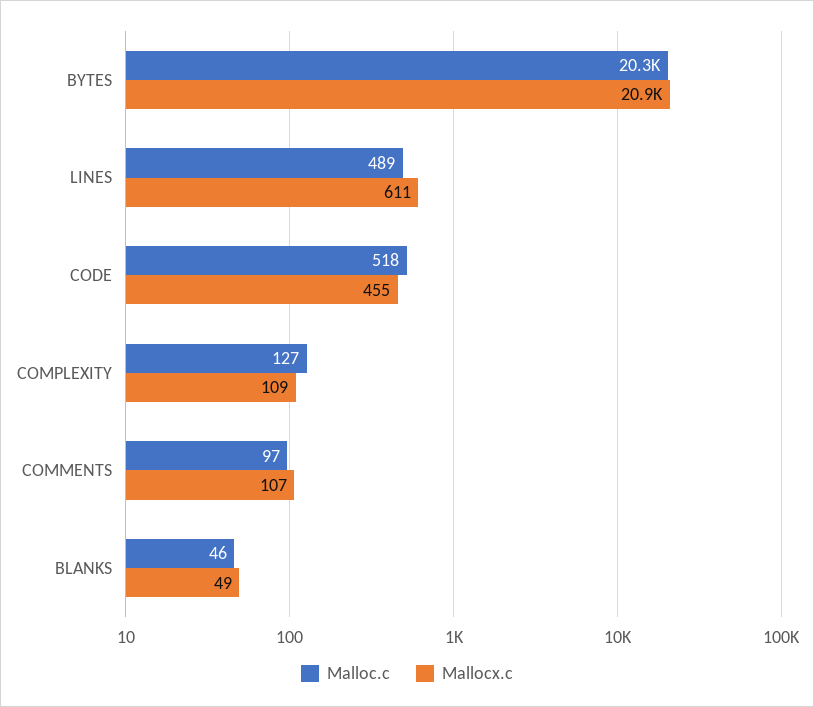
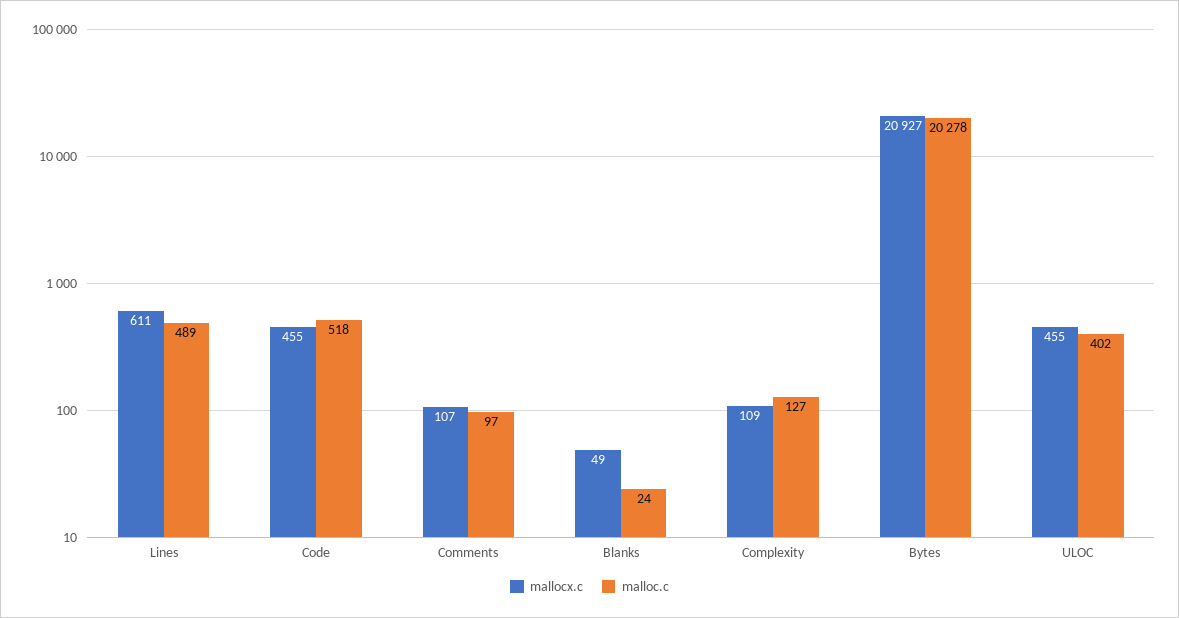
Malloc.c, BLANKS: 46 -> 24
Mallocx.c, ULOC: none -> 455
Malloc.c, ULOC: none -> 402

